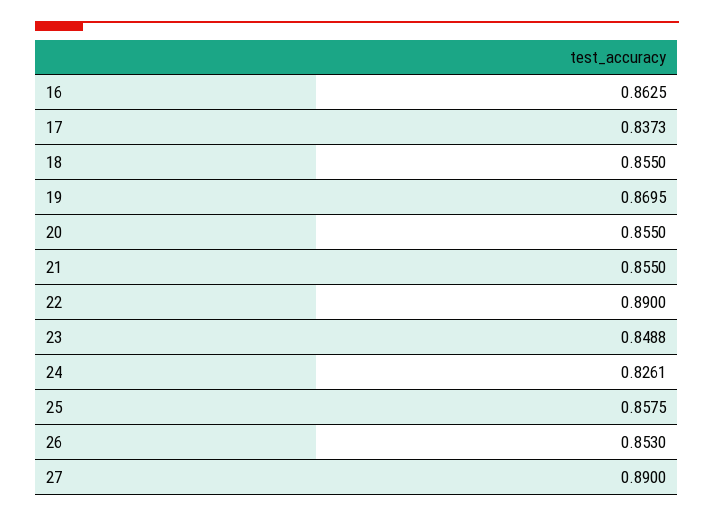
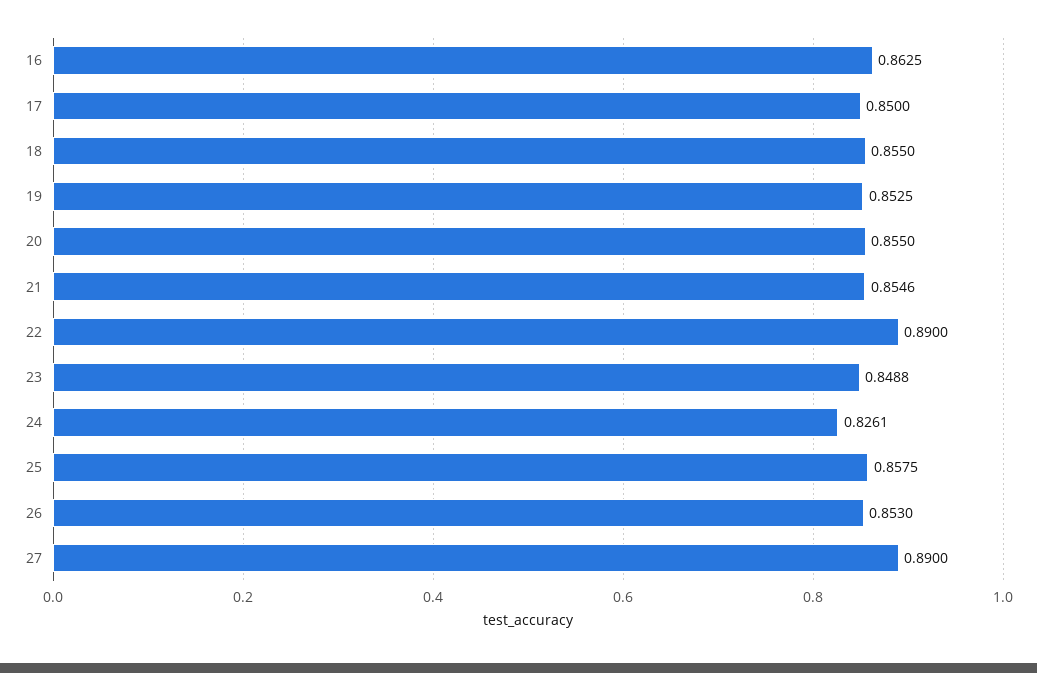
17: 0.8373 -> 0.85
19: 0.8695 -> 0.8525
21: 0.855 -> 0.8546

